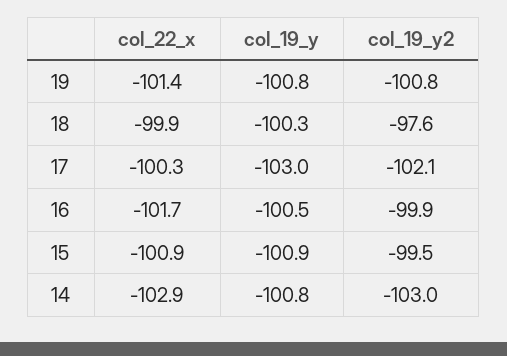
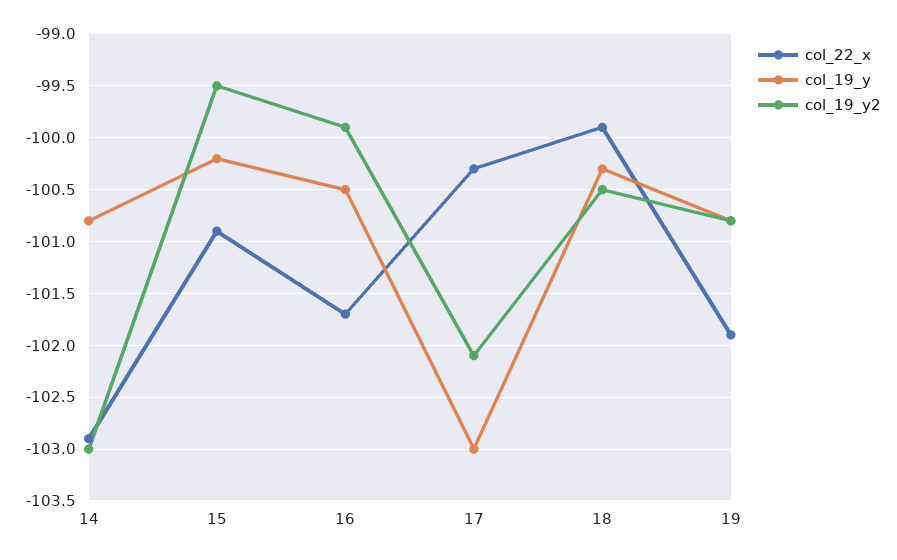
col_22_x, 19: -101.4 -> -101.9
col_19_y2, 18: -97.6 -> -100.5
col_19_y, 15: -100.9 -> -100.2

